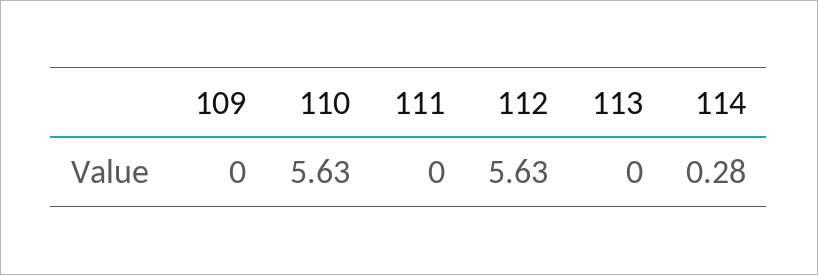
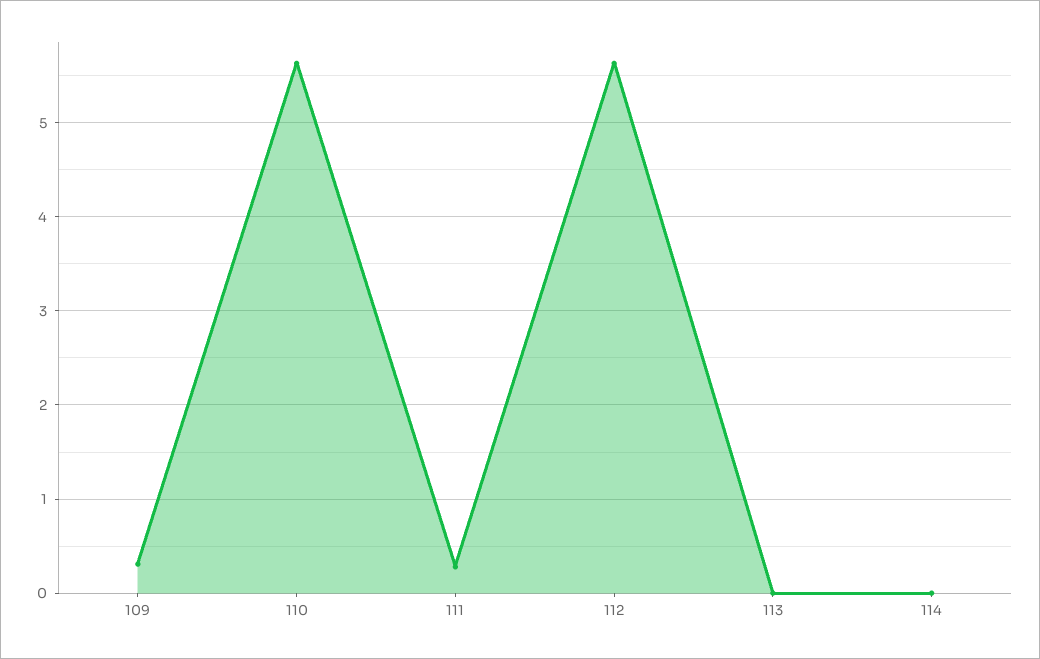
109: 0 -> 0.3
111: 0 -> 0.3
114: 0.28 -> 0

